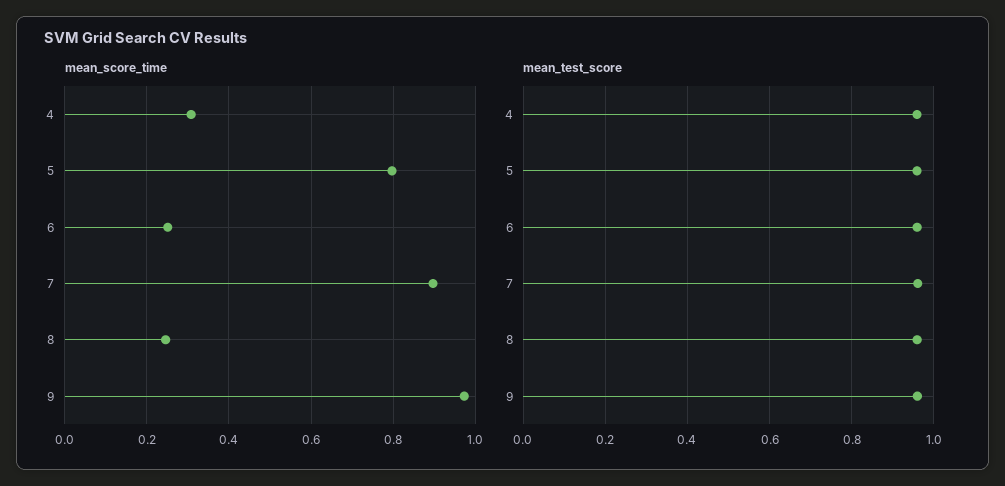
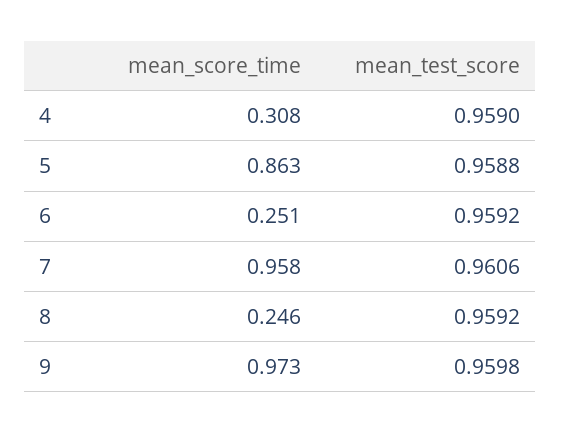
mean_score_time, 5: 0.8 -> 0.863
mean_score_time, 7: 0.9 -> 0.958

